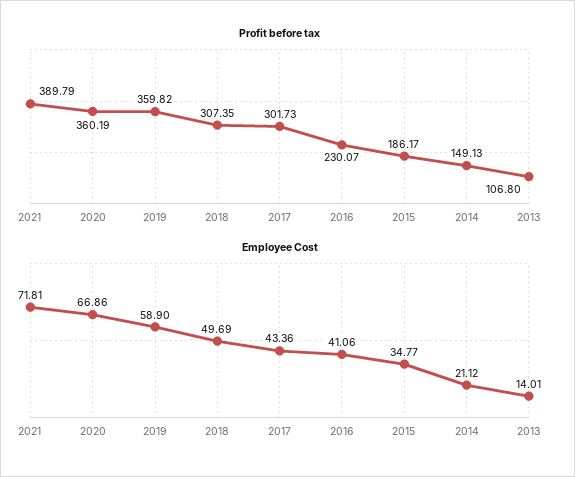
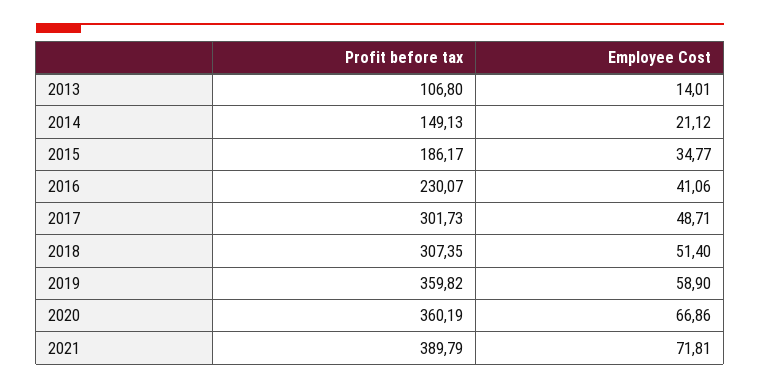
Employee Cost, 2018: 49.69 -> 51.4
Employee Cost, 2017: 43.36 -> 48.71

